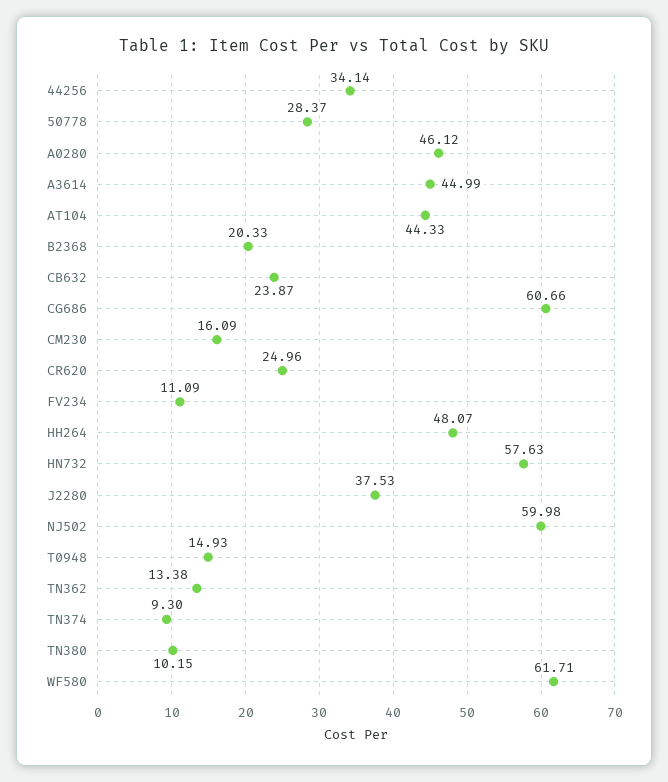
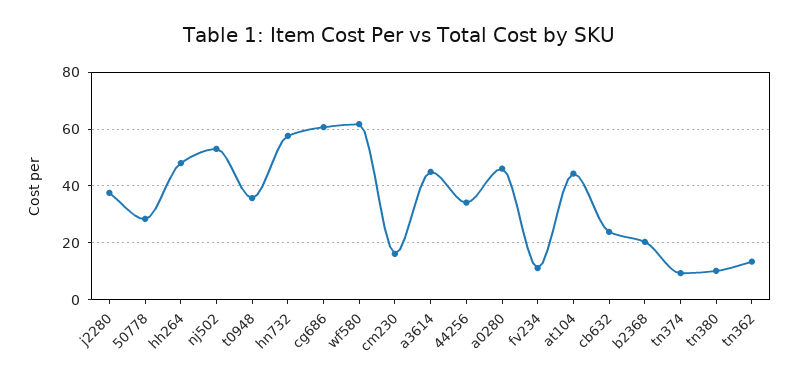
CR620: 24.96 -> none
NJ502: 59.98 -> 52.5
T0948: 14.93 -> 35

